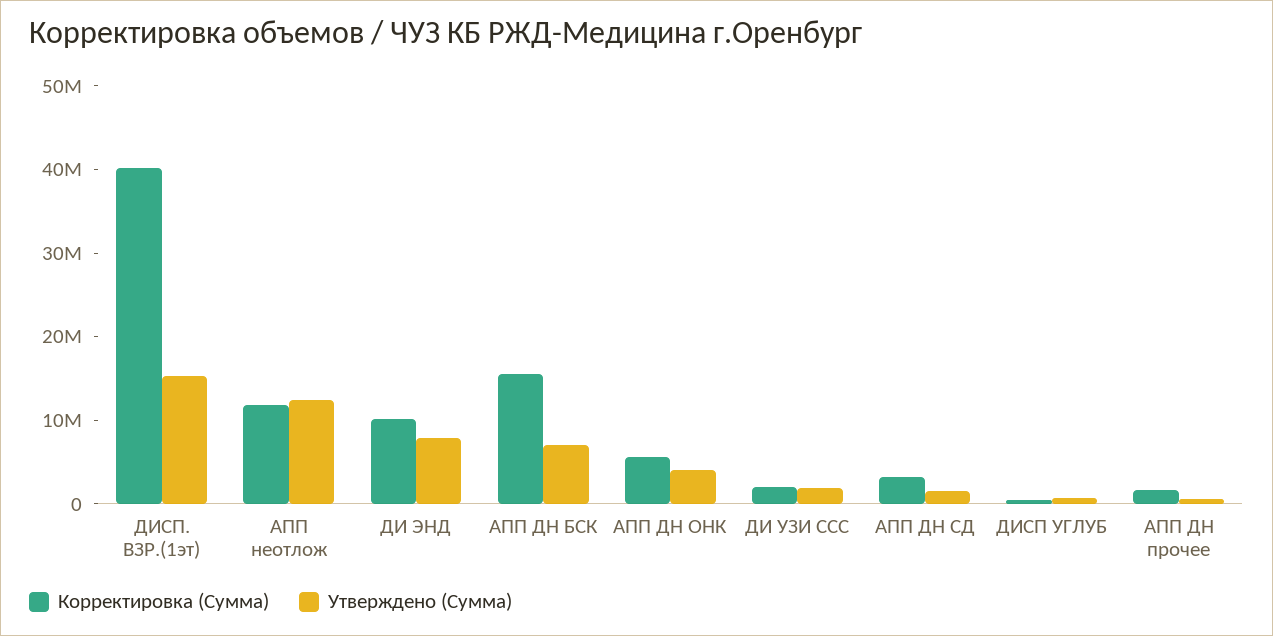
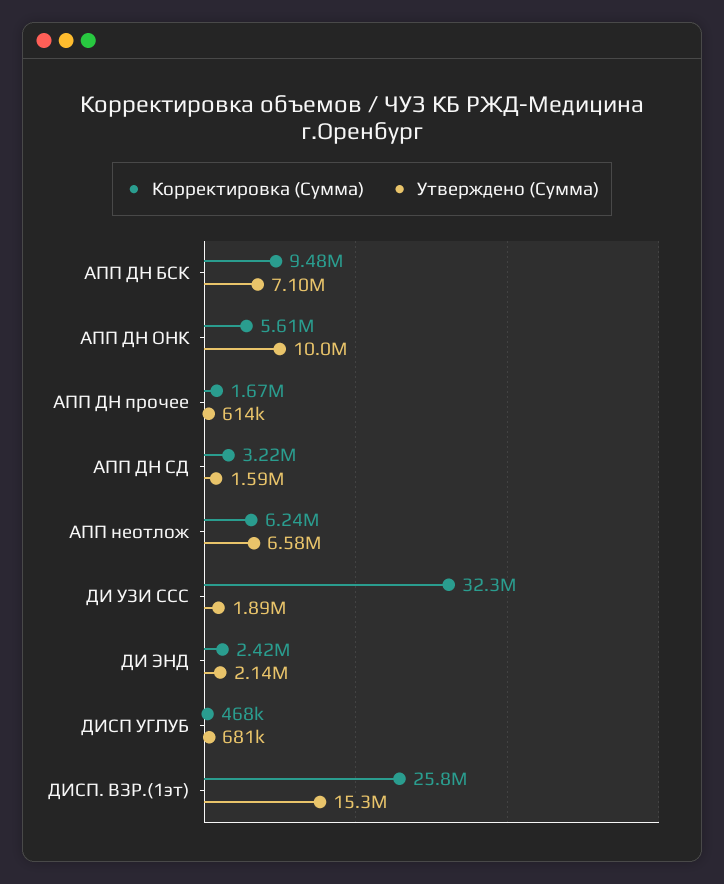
Корректировка (Сумма), ДИСП. ВЗР.(1эт): 40000000 -> 25800000
Корректировка (Сумма), АПП неотлож: 12000000 -> 6240000
Утверждено (Сумма), АПП неотлож: 12000000 -> 6580000
Корректировка (Сумма), ДИ ЭНД: 10000000 -> 2420000
Утверждено (Сумма), ДИ ЭНД: 8000000 -> 2140000
Корректировка (Сумма), АПП ДН БСК: 16000000 -> 9480000
Утверждено (Сумма), АПП ДН ОНК: 4000000 -> 10000000
Корректировка (Сумма), ДИ УЗИ ССС: 2000000 -> 32300000

